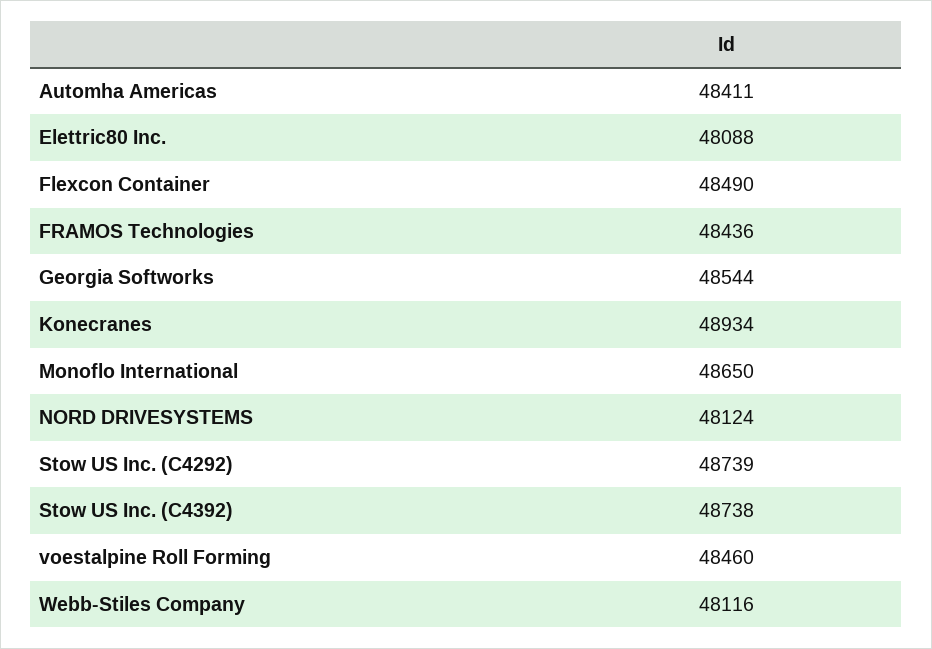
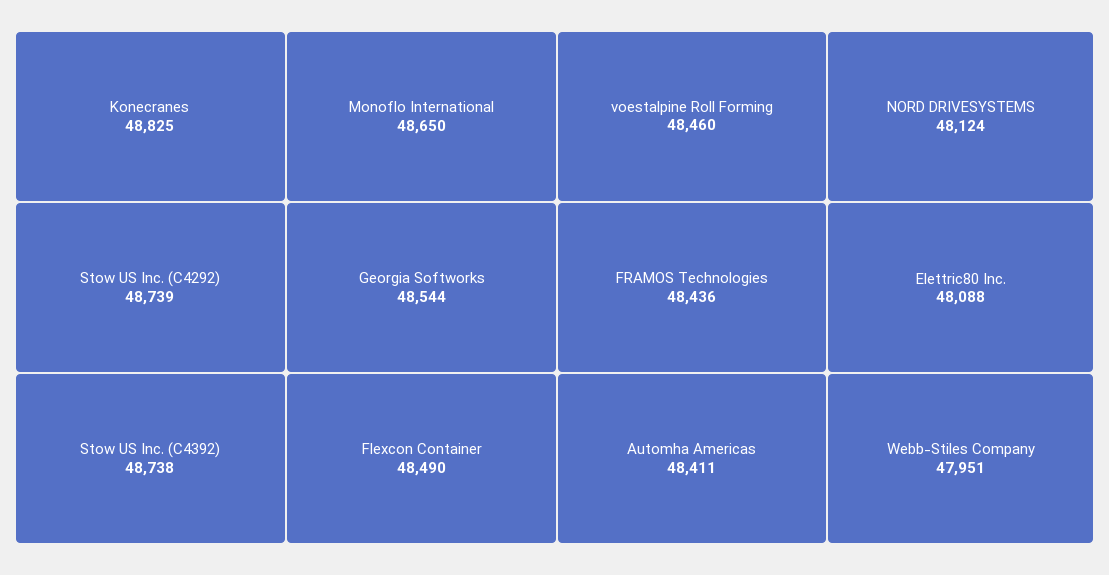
Konecranes: 48934 -> 48825
Webb-Stiles Company: 48116 -> 47951

